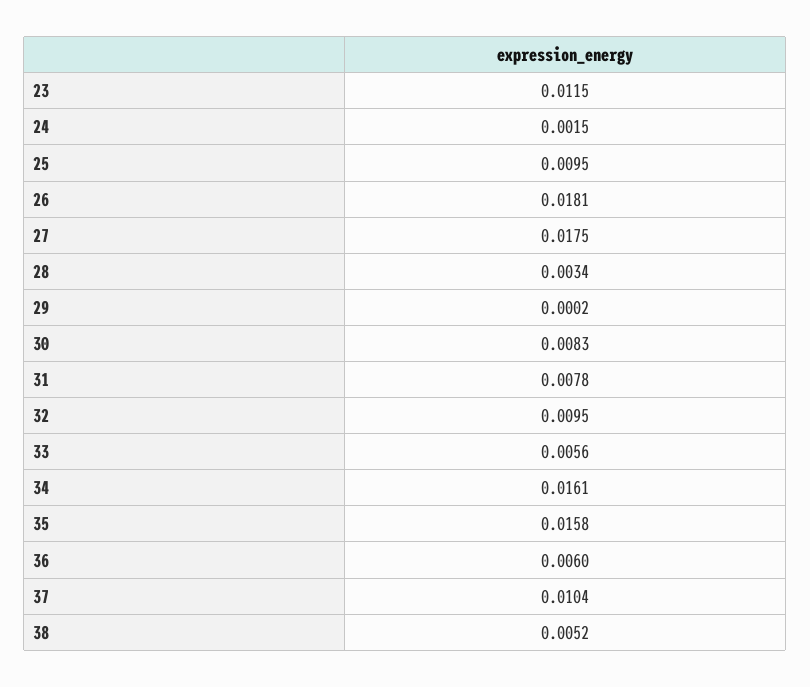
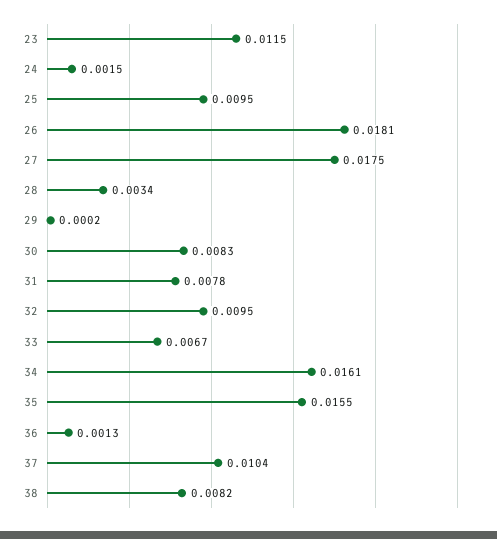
33: 0.0056 -> 0.0067
35: 0.0158 -> 0.0155
36: 0.006 -> 0.0013
38: 0.0052 -> 0.0082

